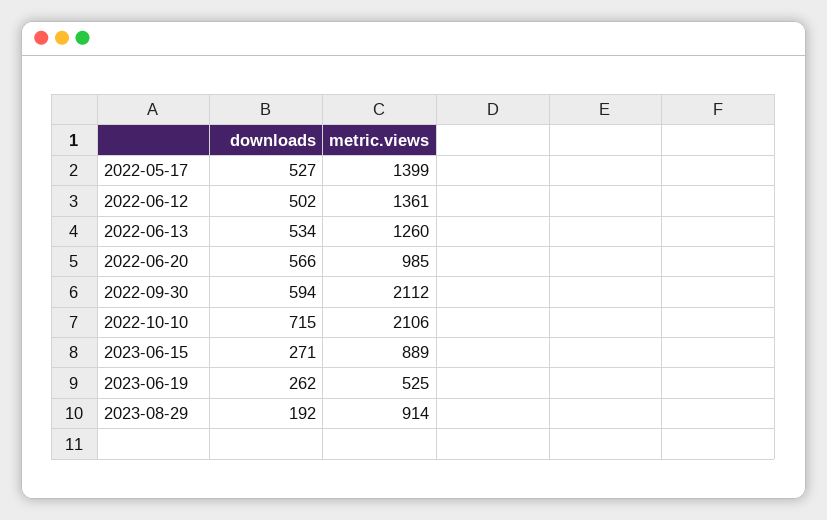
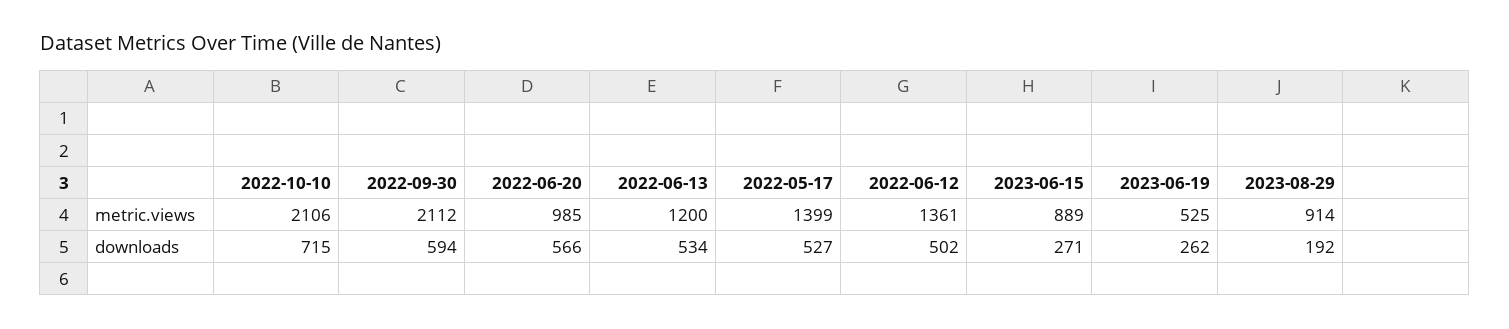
metric.views, 2022-06-13: 1260 -> 1200

